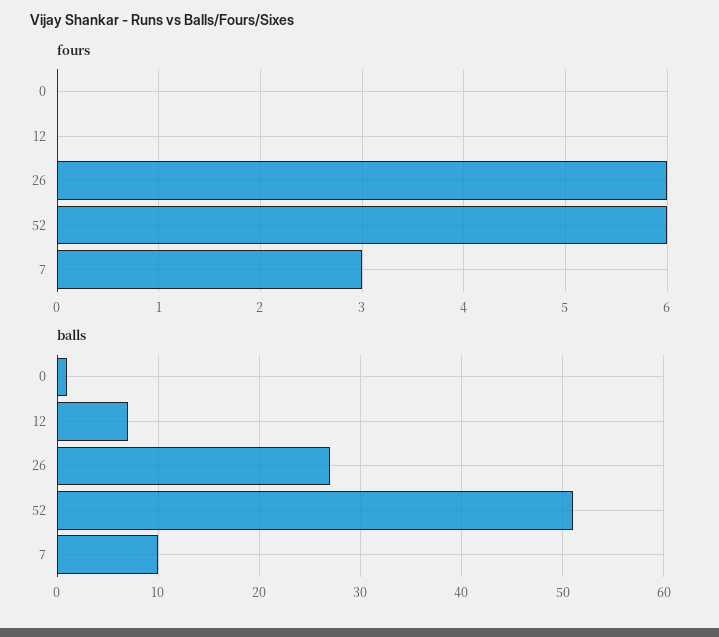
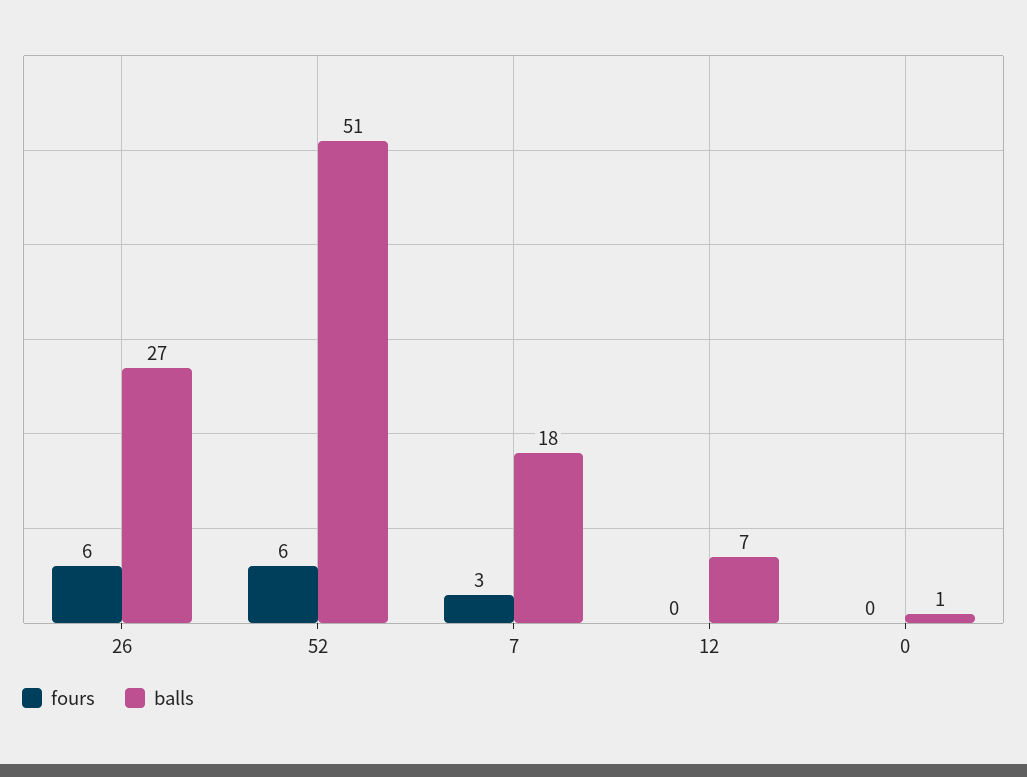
balls, 7: 10 -> 18

